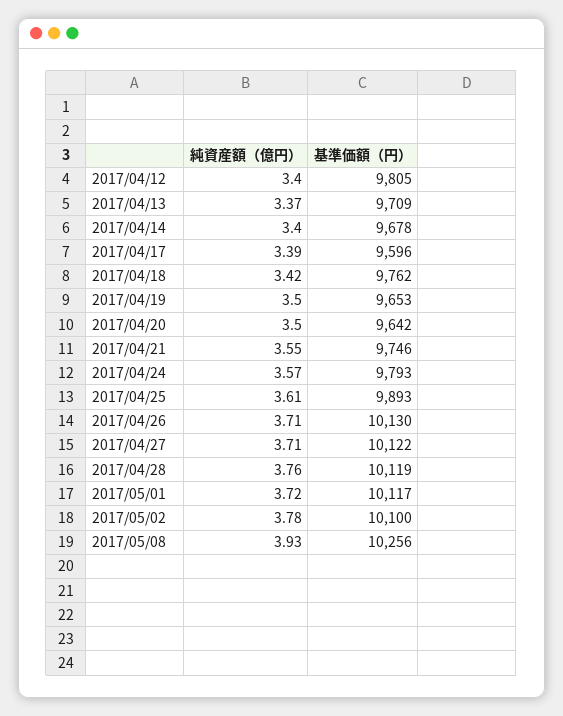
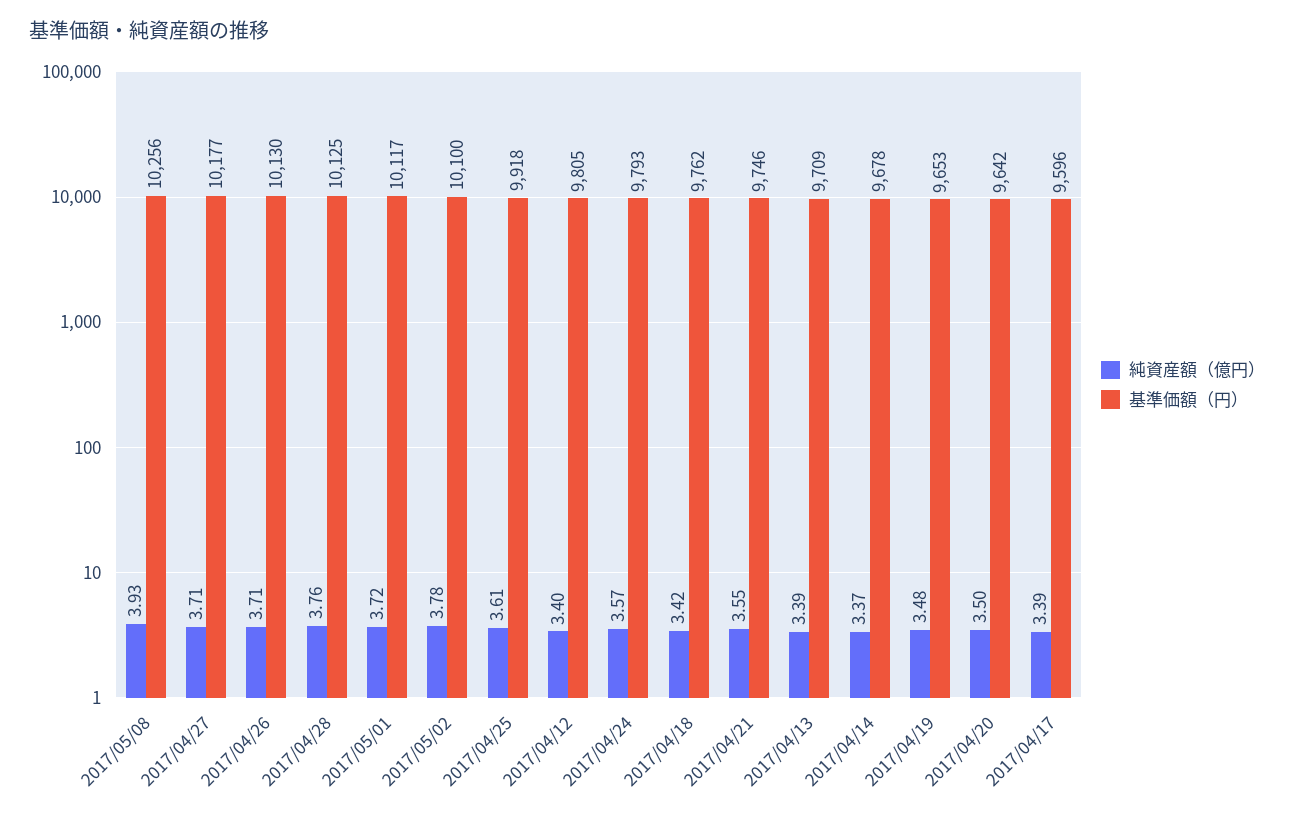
純資産額（億円）, 2017/04/13: 3.37 -> 3.39
純資産額（億円）, 2017/04/14: 3.4 -> 3.37
純資産額（億円）, 2017/04/19: 3.5 -> 3.48
基準価額（円）, 2017/04/25: 9893 -> 9918
基準価額（円）, 2017/04/27: 10122 -> 10177
基準価額（円）, 2017/04/28: 10119 -> 10125

